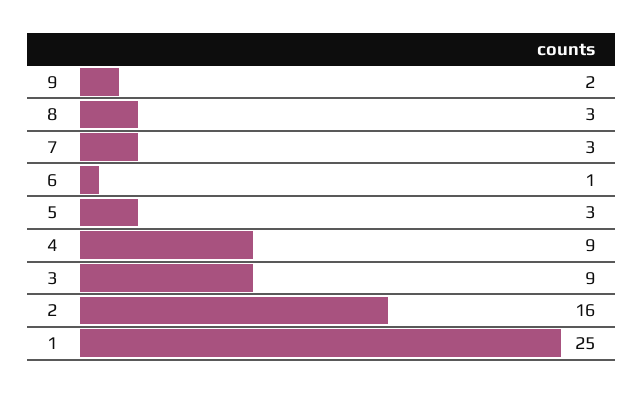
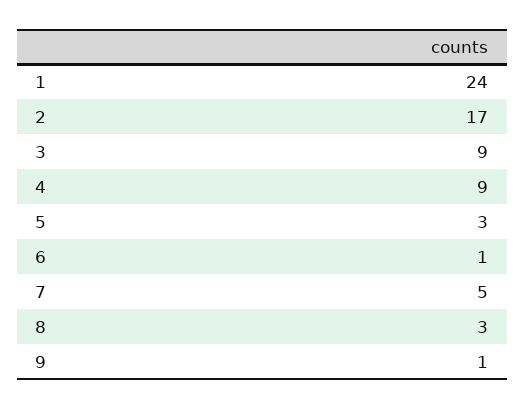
9: 2 -> 1
7: 3 -> 5
2: 16 -> 17
1: 25 -> 24

